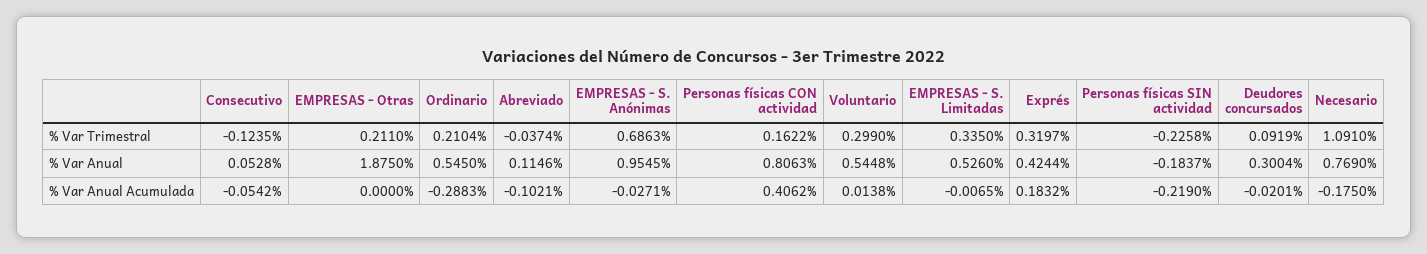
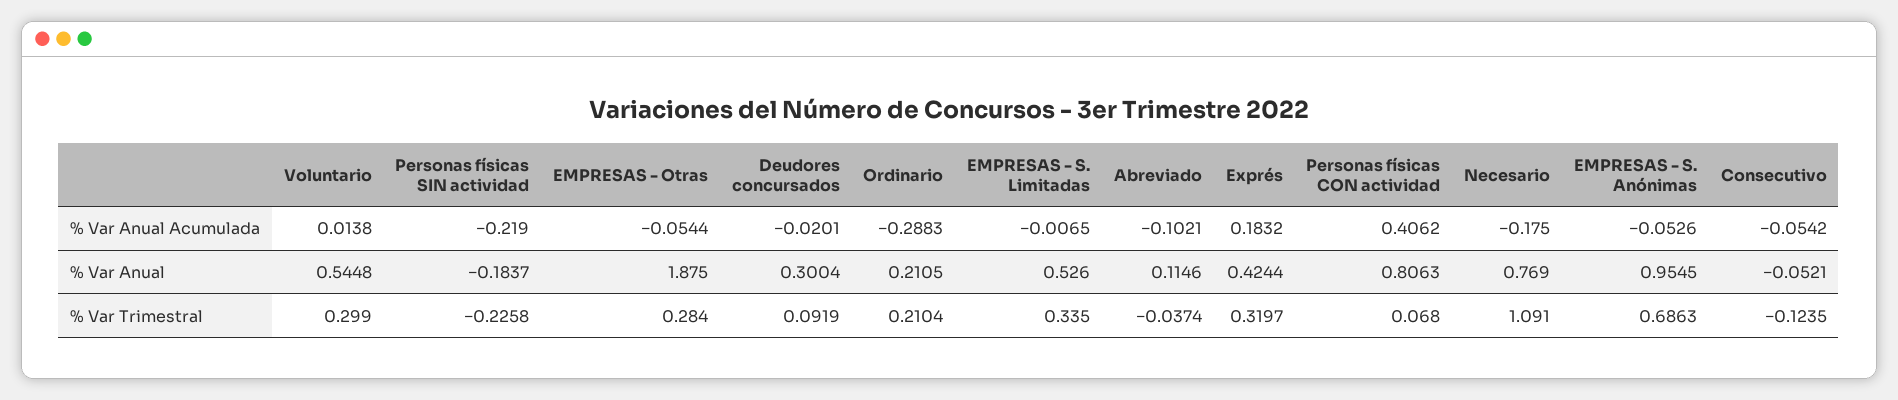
EMPRESAS - Otras, % Var Trimestral: 0.211 -> 0.284
Personas físicas CON actividad, % Var Trimestral: 0.1622 -> 0.068
Consecutivo, % Var Anual: 0.0528 -> -0.0521
Ordinario, % Var Anual: 0.545 -> 0.2105
EMPRESAS - Otras, % Var Anual Acumulada: 0 -> -0.0544
EMPRESAS - S. Anónimas, % Var Anual Acumulada: -0.0271 -> -0.0526

